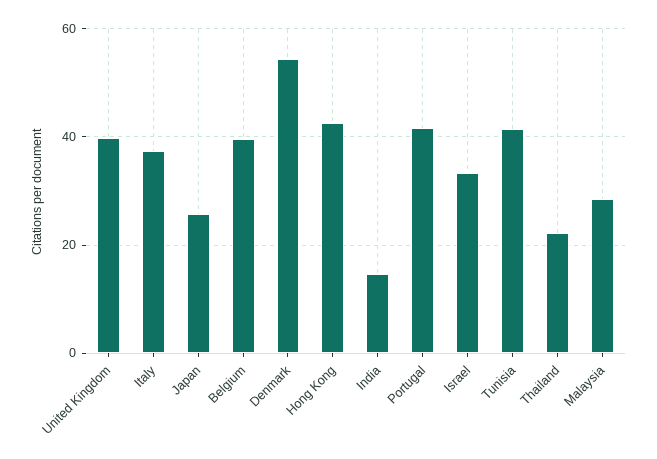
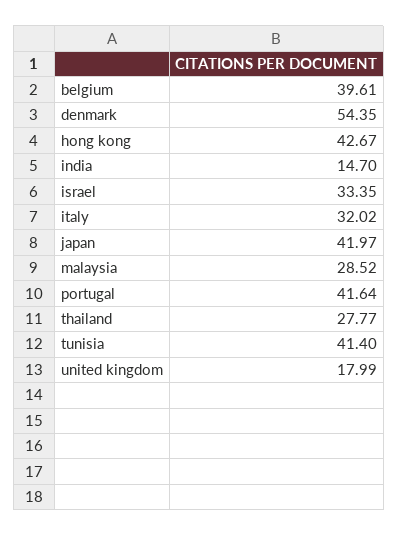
United Kingdom: 40 -> 17.99
Italy: 38 -> 32.02
Japan: 26 -> 41.97
Thailand: 22 -> 27.77

